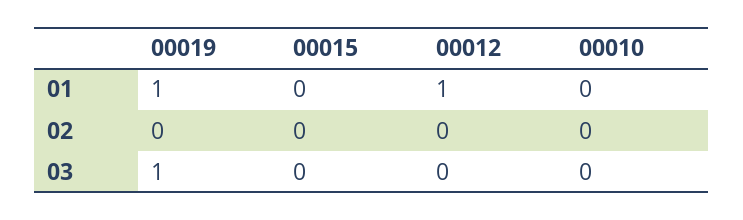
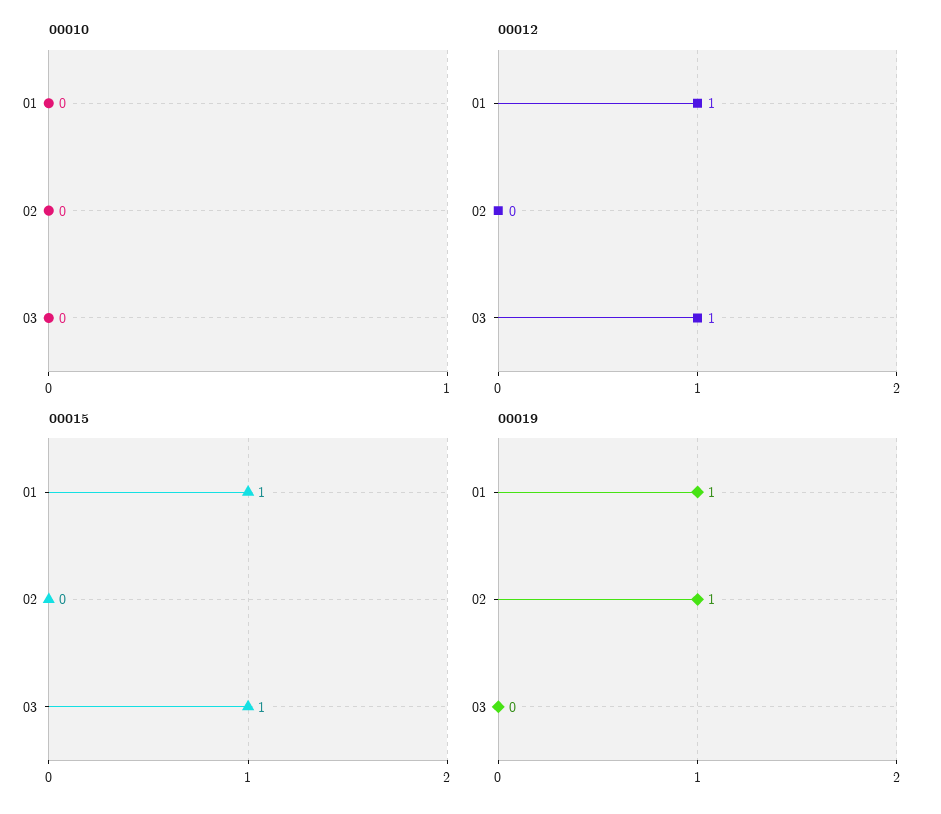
00015, 01: 0 -> 1
00019, 02: 0 -> 1
00019, 03: 1 -> 0
00015, 03: 0 -> 1
00012, 03: 0 -> 1

